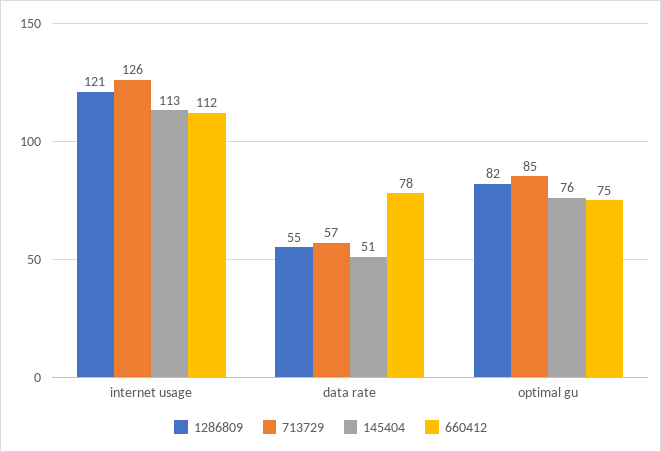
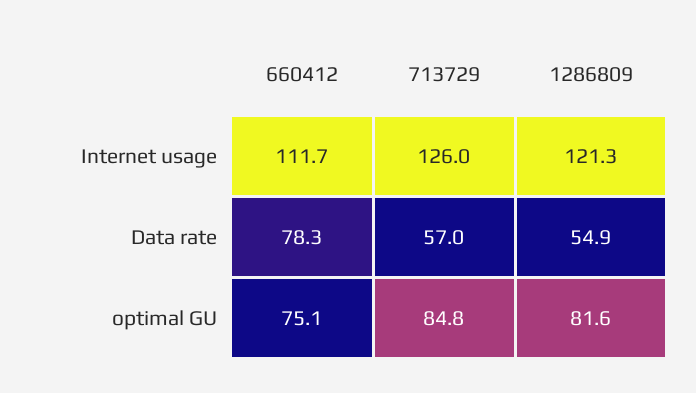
145404, internet usage: 113 -> none
145404, data rate: 51 -> none
145404, optimal gu: 76 -> none

